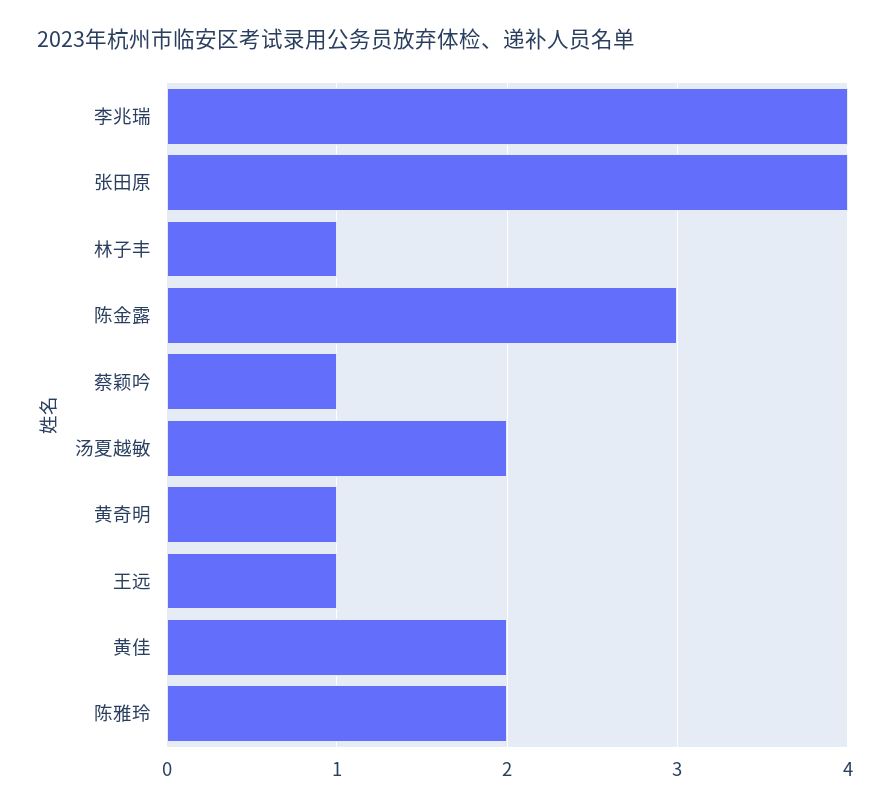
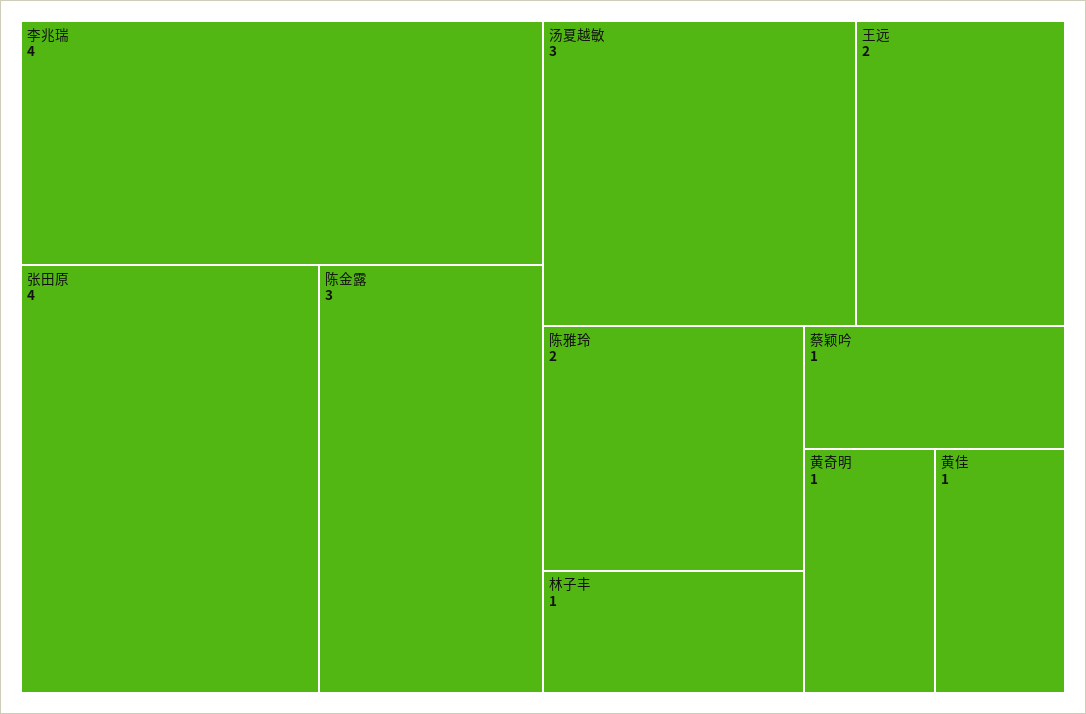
汤夏越敏: 2 -> 3
王远: 1 -> 2
黄佳: 2 -> 1

